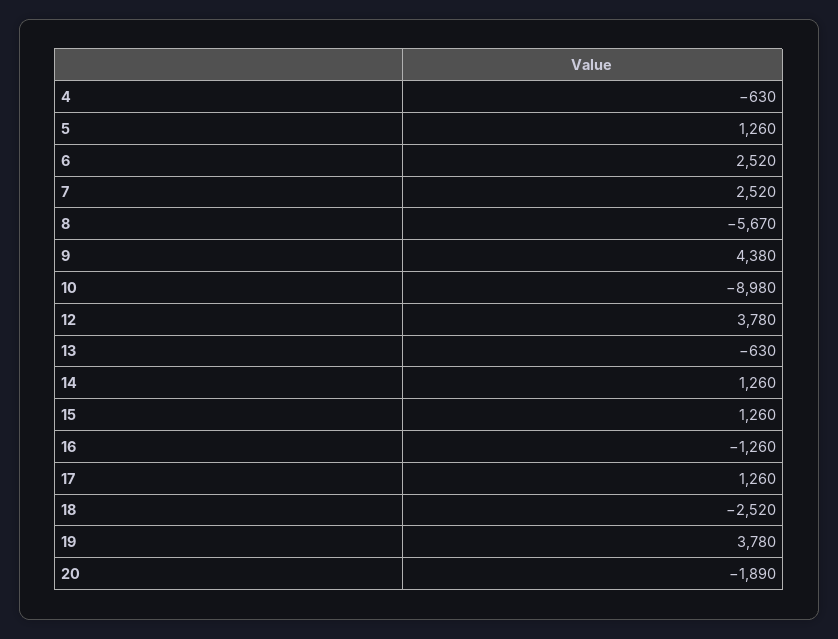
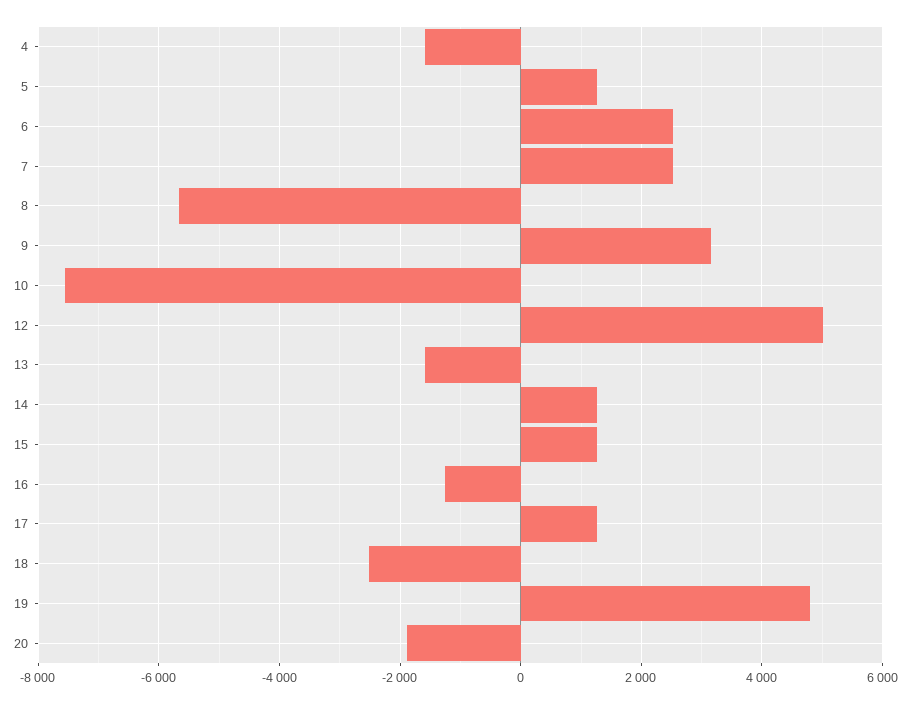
4: -630 -> -1600
9: 4380 -> 3200
10: -8980 -> -7600
12: 3780 -> 5000
13: -630 -> -1600
19: 3780 -> 4800

